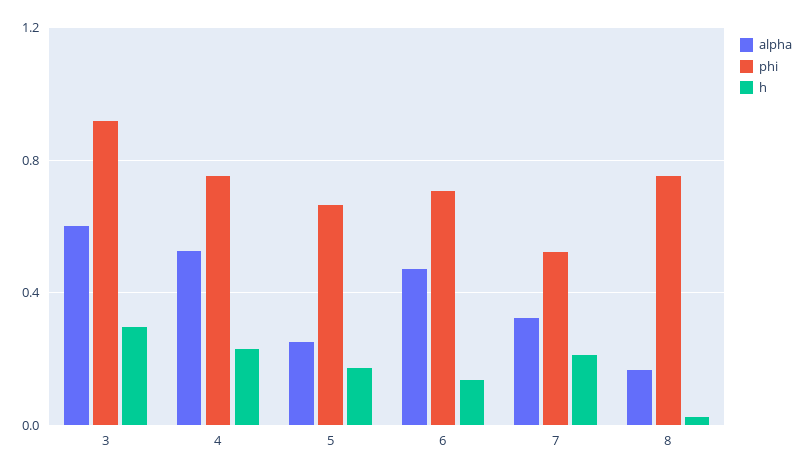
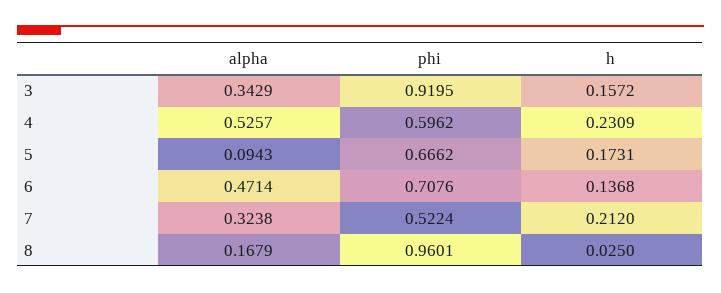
alpha, 3: 0.6 -> 0.3429
h, 3: 0.3 -> 0.1572
phi, 4: 0.75 -> 0.5962
alpha, 5: 0.25 -> 0.0943
phi, 8: 0.75 -> 0.9601

